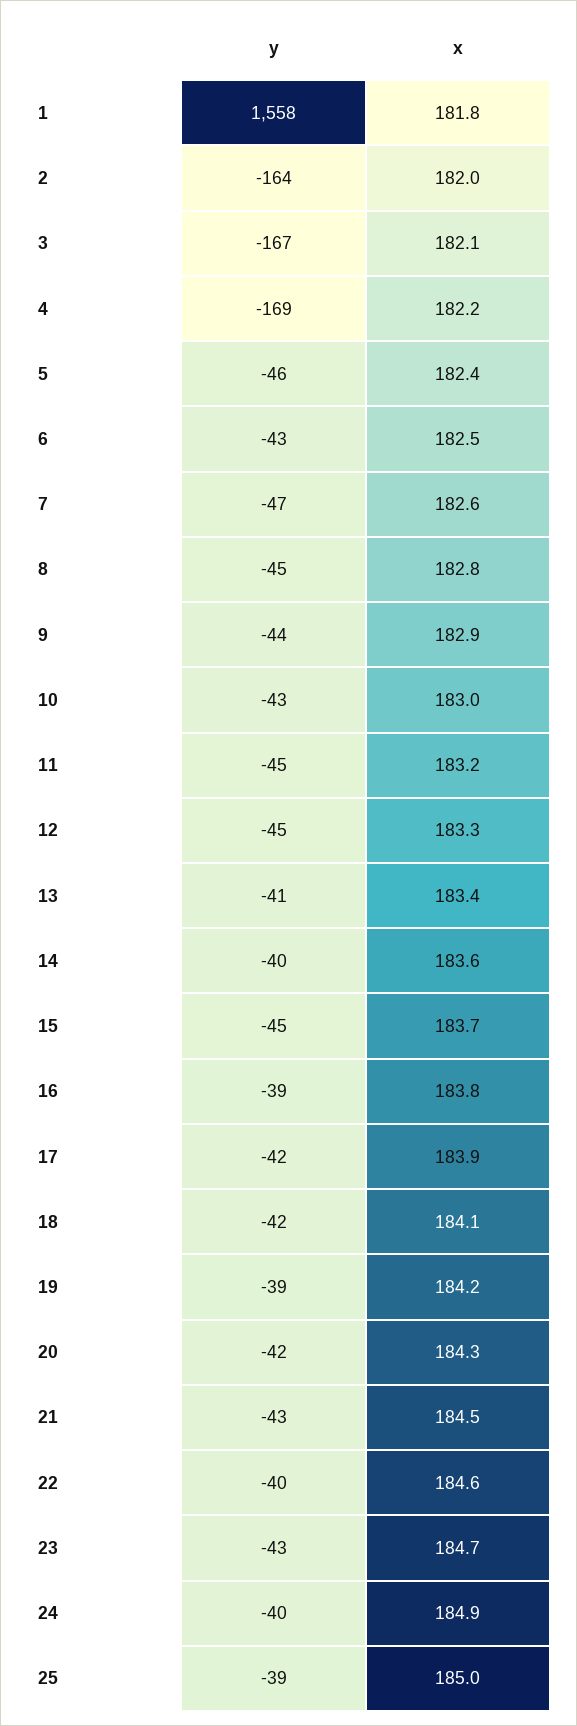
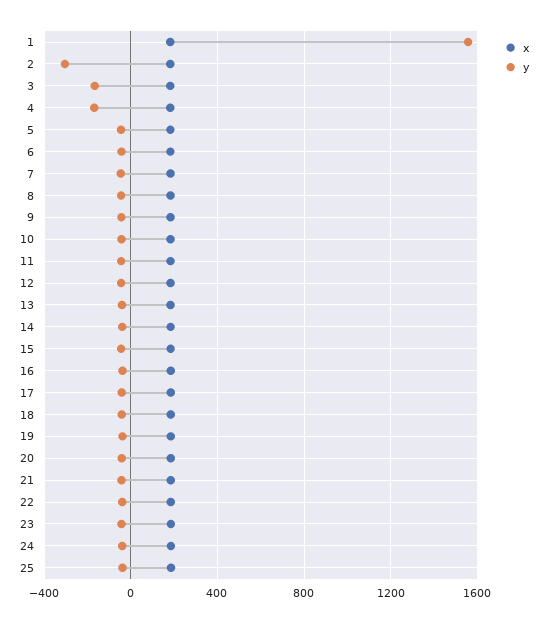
y, 2: -164 -> -300

